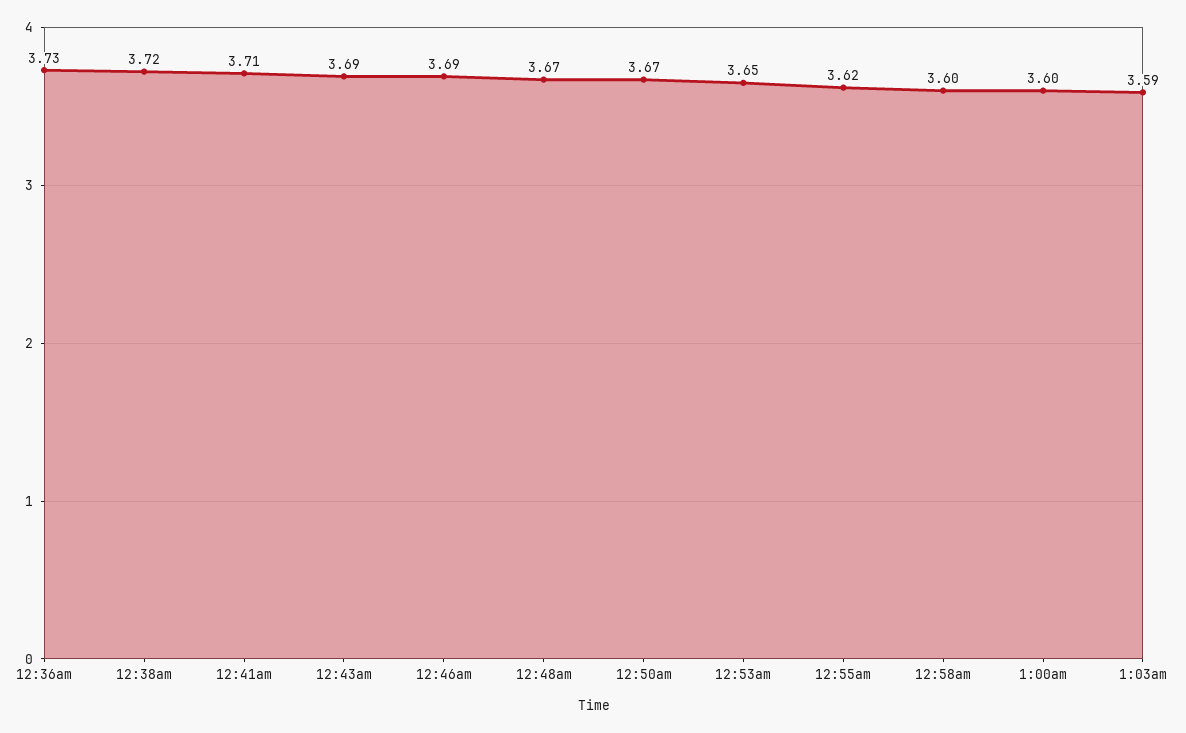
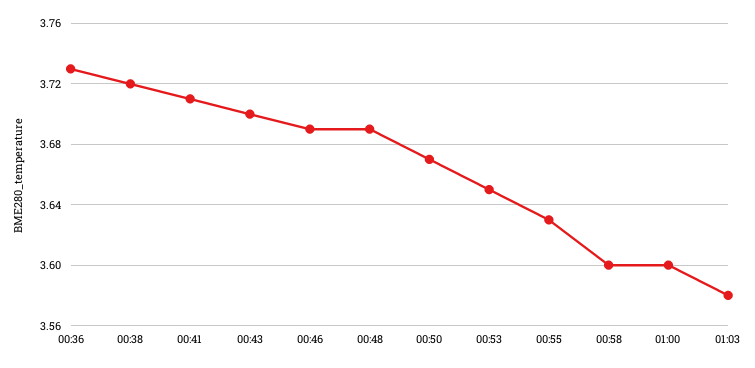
12:43am: 3.69 -> 3.7
12:48am: 3.67 -> 3.69
12:55am: 3.62 -> 3.63
1:03am: 3.59 -> 3.58

